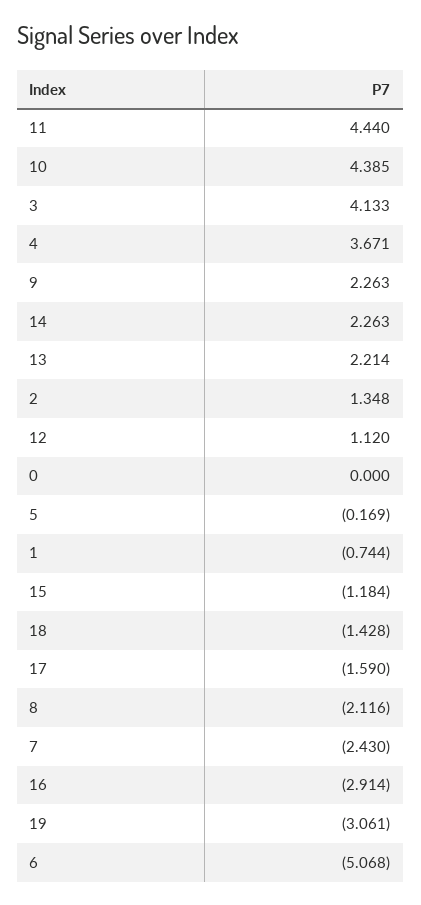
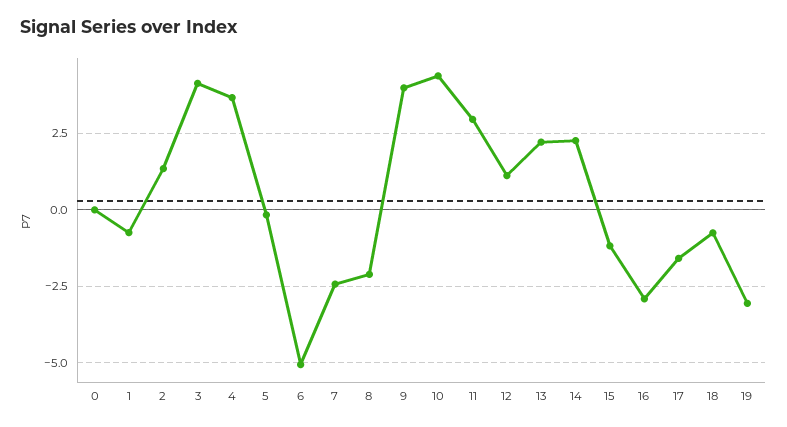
11: 4.44 -> 3
9: 2.263 -> 4
18: -1.428 -> -0.75

